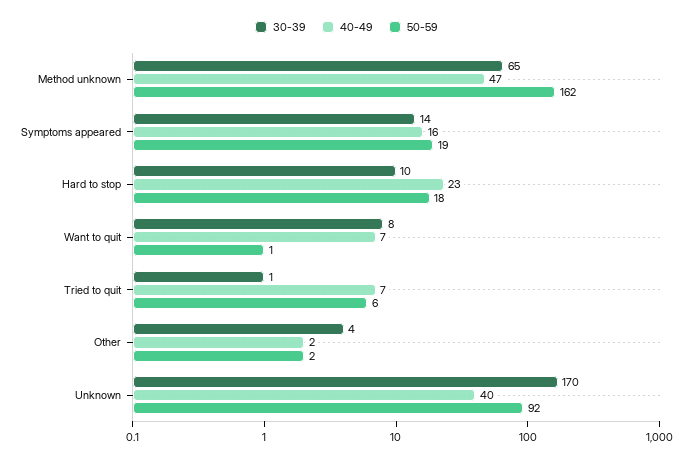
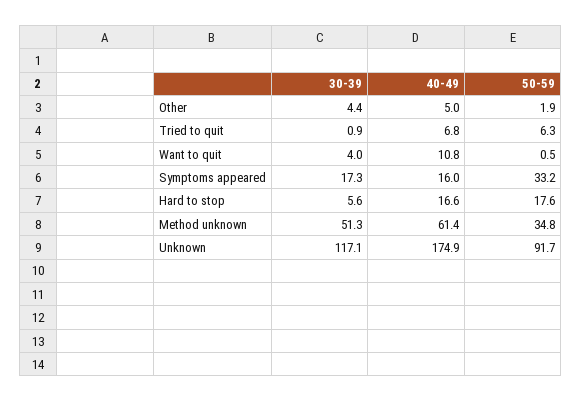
30-39, Method unknown: 65 -> 51.3
40-49, Method unknown: 47 -> 61.4
50-59, Method unknown: 162 -> 34.8
30-39, Symptoms appeared: 14 -> 17.3
50-59, Symptoms appeared: 19 -> 33.2
30-39, Hard to stop: 10 -> 5.6
40-49, Hard to stop: 23 -> 16.6
30-39, Want to quit: 8 -> 4
40-49, Want to quit: 7 -> 10.8
40-49, Other: 2 -> 5
30-39, Unknown: 170 -> 117.1
40-49, Unknown: 40 -> 174.9

